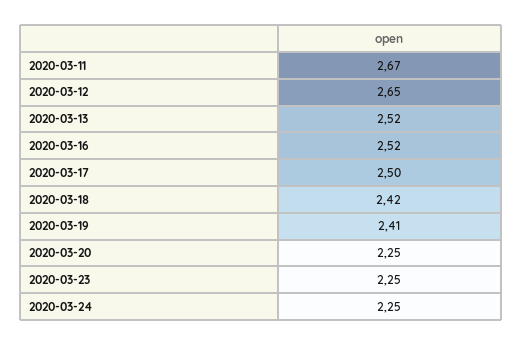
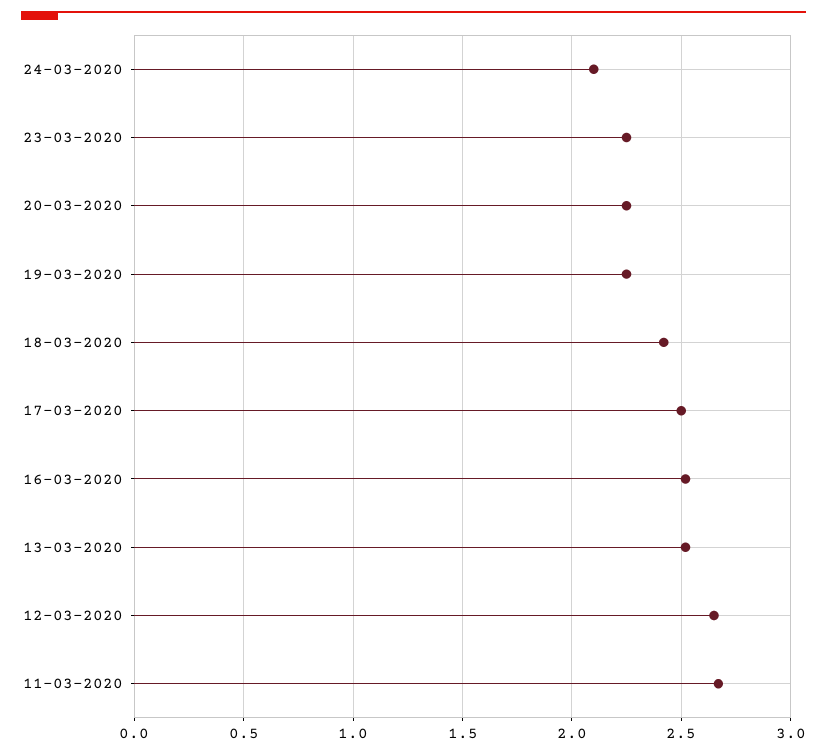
2020-03-19: 2.41 -> 2.25
2020-03-24: 2.25 -> 2.1

